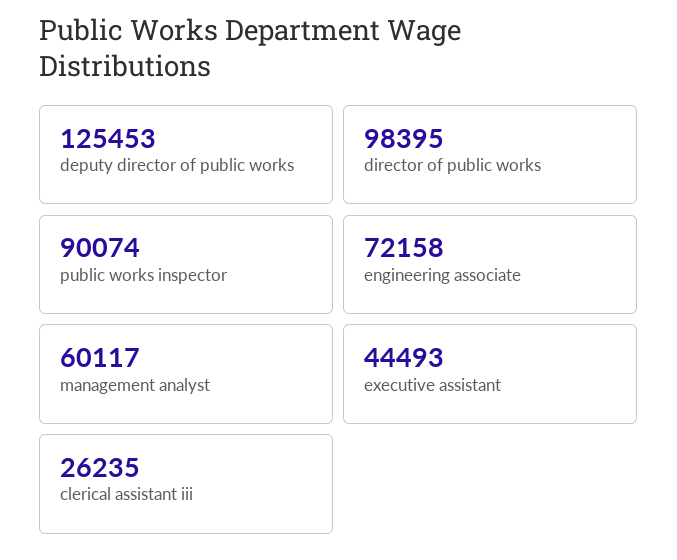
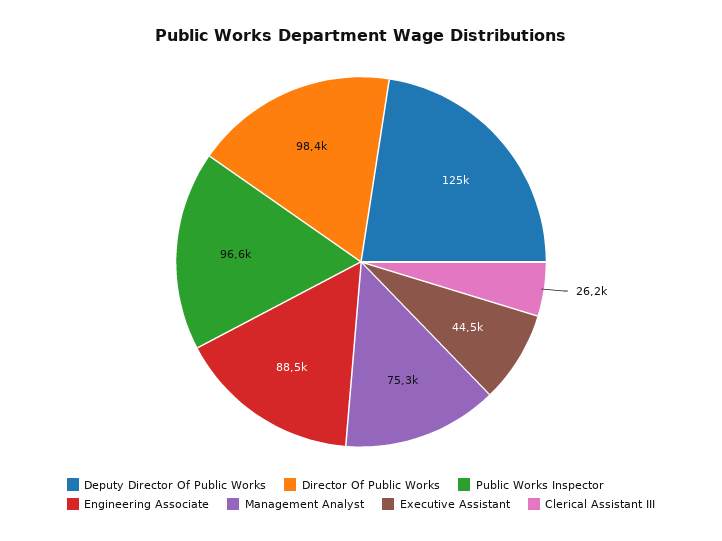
public works inspector: 90074 -> 96600
engineering associate: 72158 -> 88500
management analyst: 60117 -> 75300

